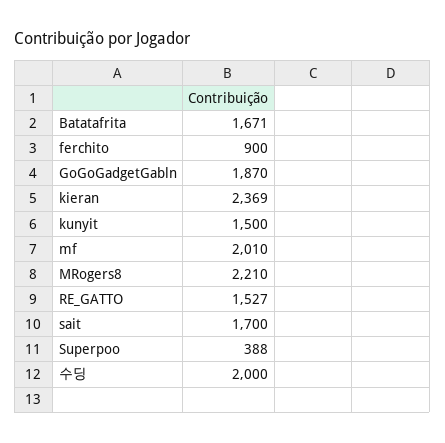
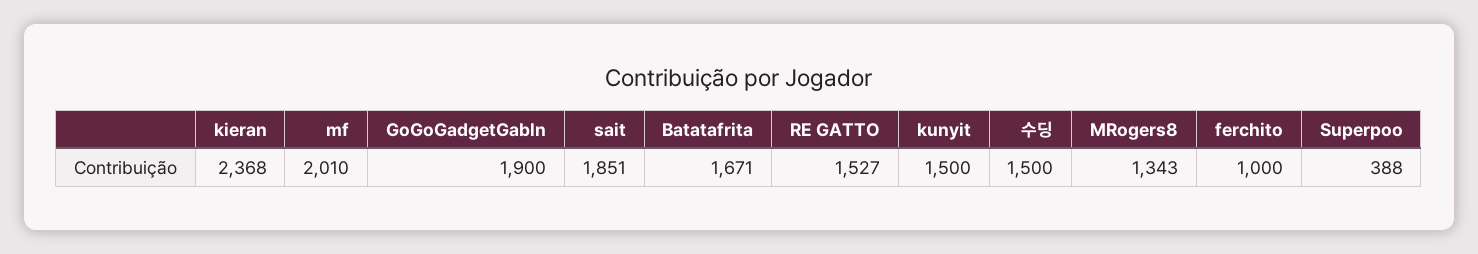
ferchito: 900 -> 1000
GoGoGadgetGabln: 1870 -> 1900
kieran: 2369 -> 2368
MRogers8: 2210 -> 1343
sait: 1700 -> 1851
수딩: 2000 -> 1500

